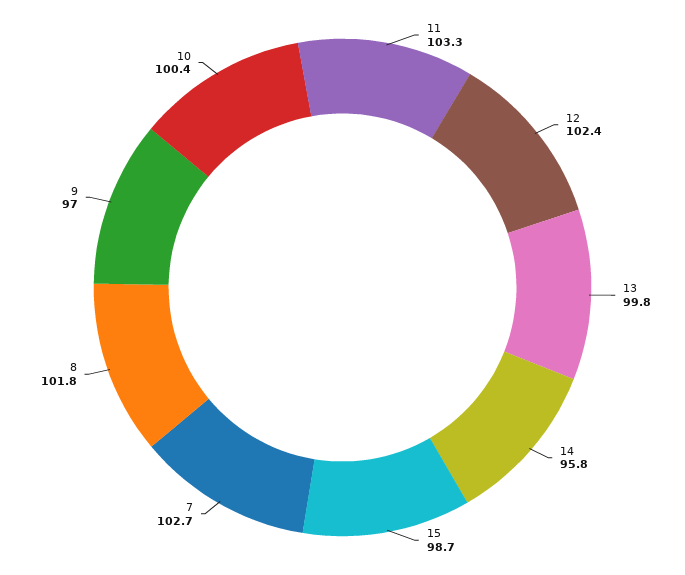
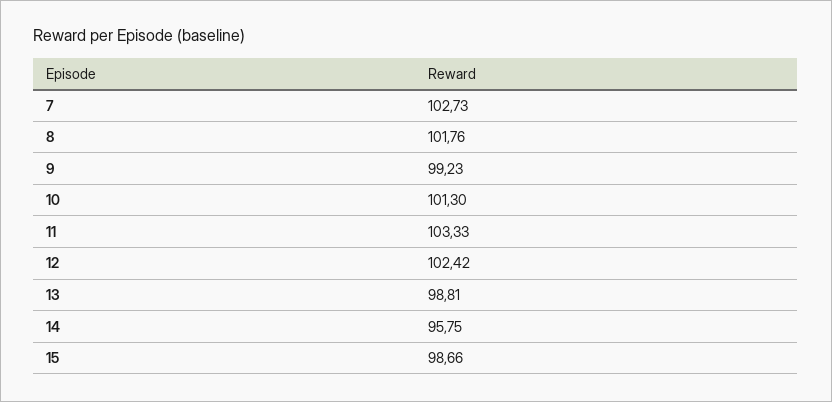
13: 99.8 -> 98.81
9: 97 -> 99.23
10: 100.4 -> 101.3

